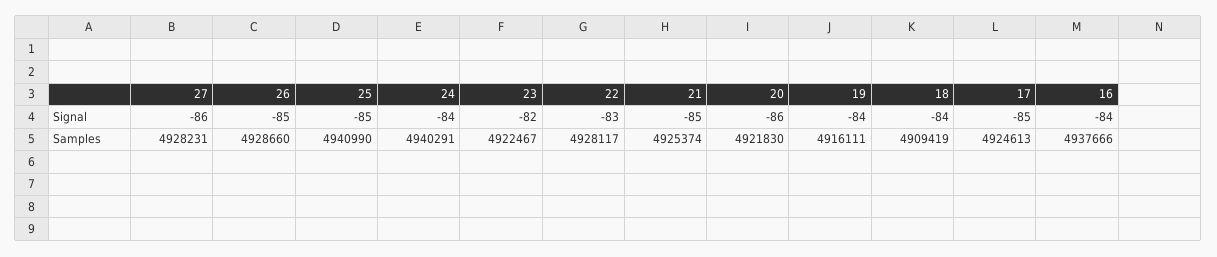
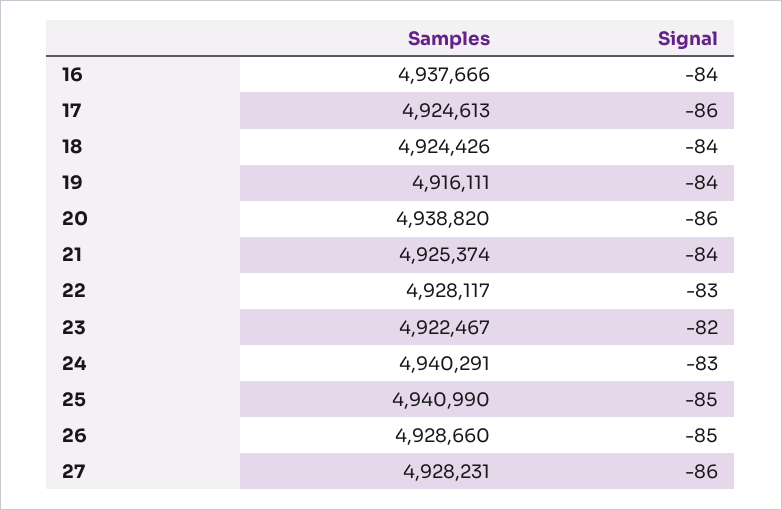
24, Signal: -84 -> -83
21, Signal: -85 -> -84
17, Signal: -85 -> -86
20, Samples: 4921830 -> 4938820
18, Samples: 4909419 -> 4924426

